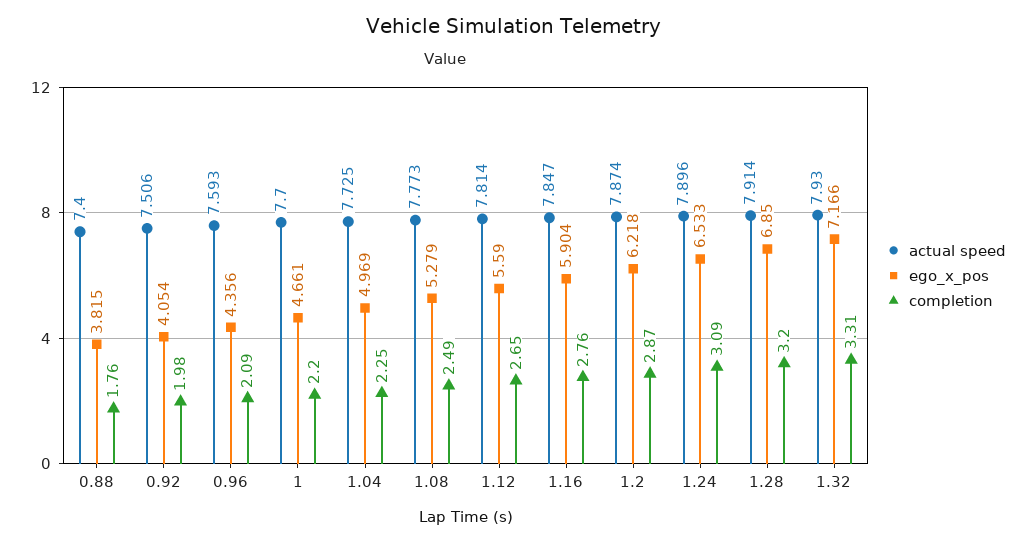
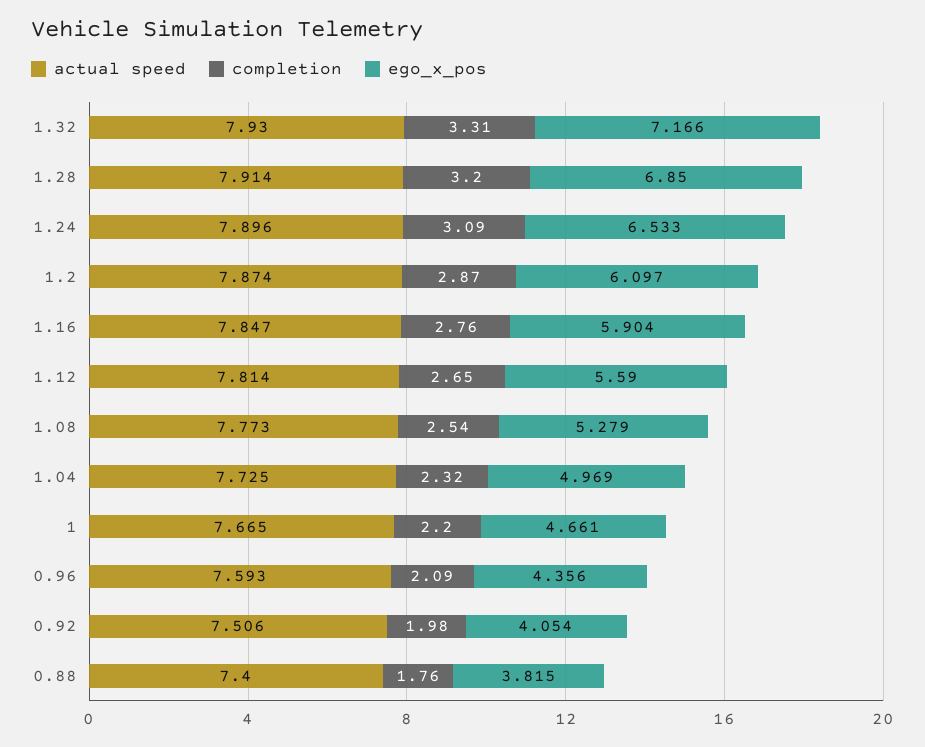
actual speed, 1: 7.7 -> 7.665
completion, 1.04: 2.25 -> 2.32
completion, 1.08: 2.49 -> 2.54
ego_x_pos, 1.2: 6.218 -> 6.097

